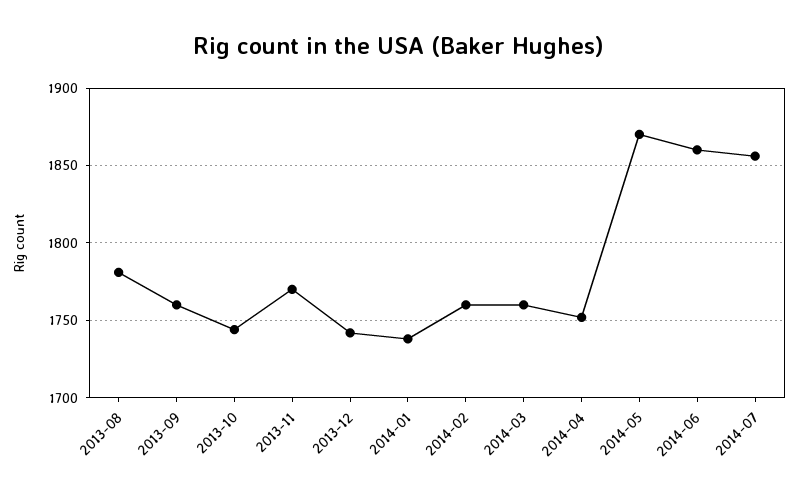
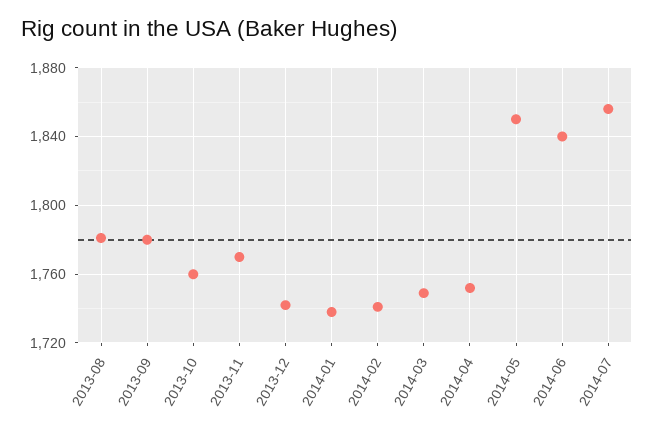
2013-09: 1760 -> 1780
2013-10: 1745 -> 1760
2014-02: 1760 -> 1740
2014-03: 1760 -> 1750
2014-05: 1870 -> 1850
2014-06: 1860 -> 1840

